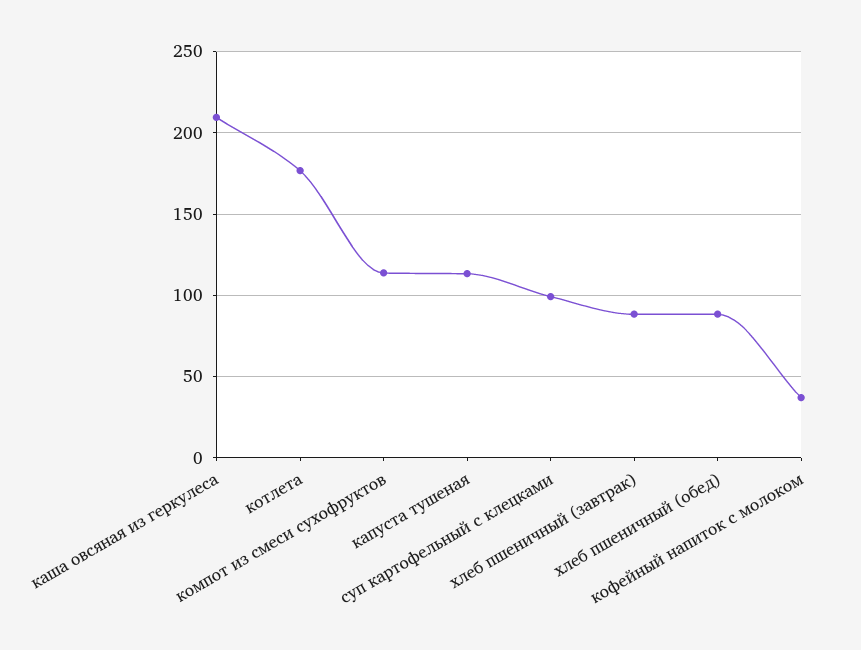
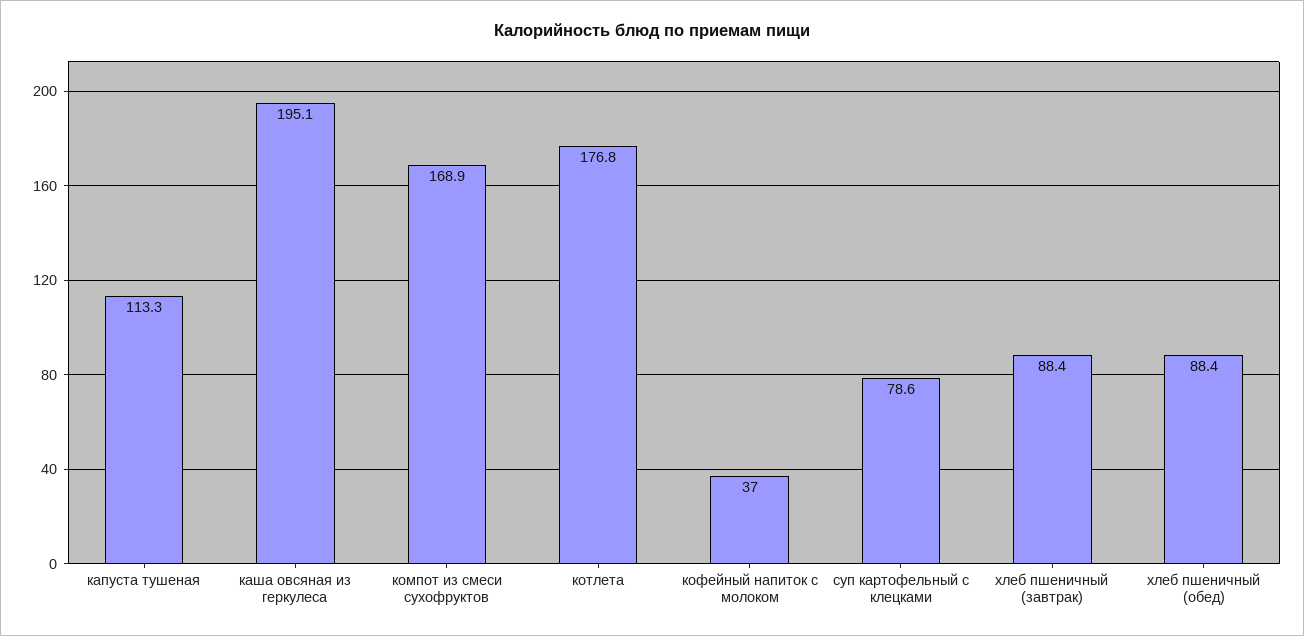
каша овсяная из геркулеса: 210 -> 195.1
компот из смеси сухофруктов: 115 -> 168.9
суп картофельный с клецками: 100 -> 78.6

